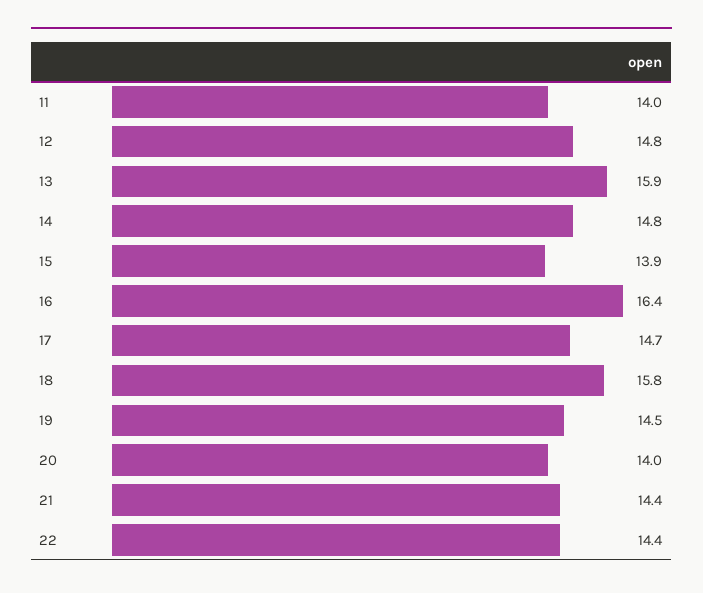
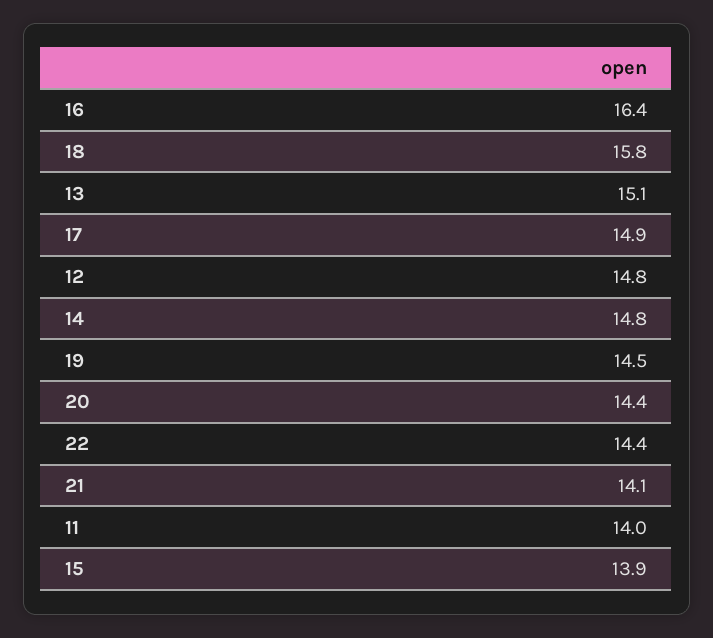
13: 15.9 -> 15.1
17: 14.7 -> 14.9
20: 14 -> 14.4
21: 14.4 -> 14.1

